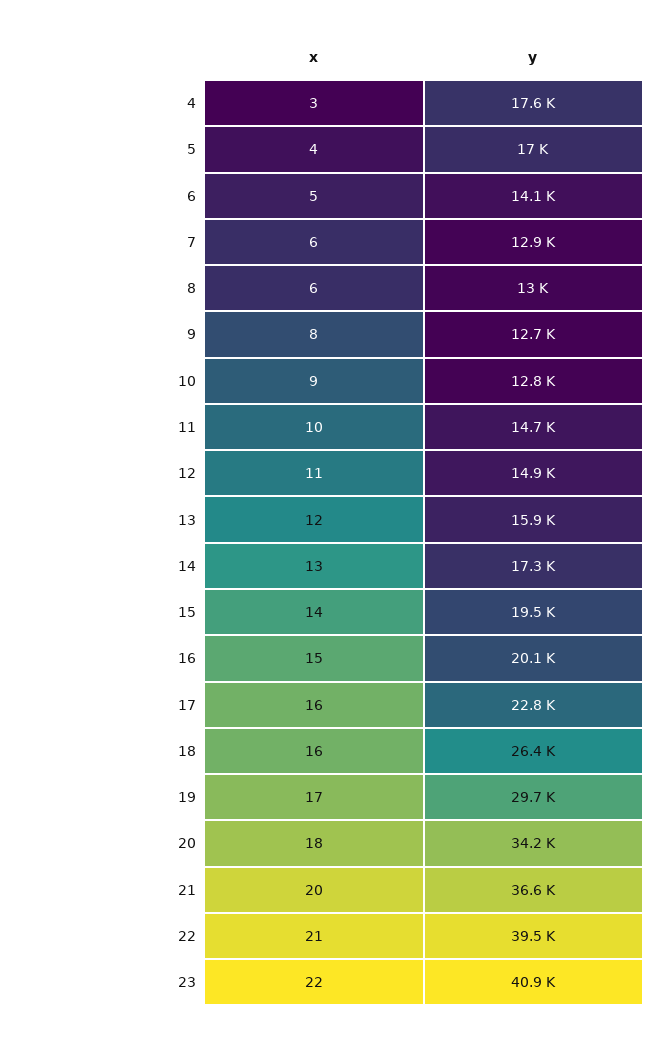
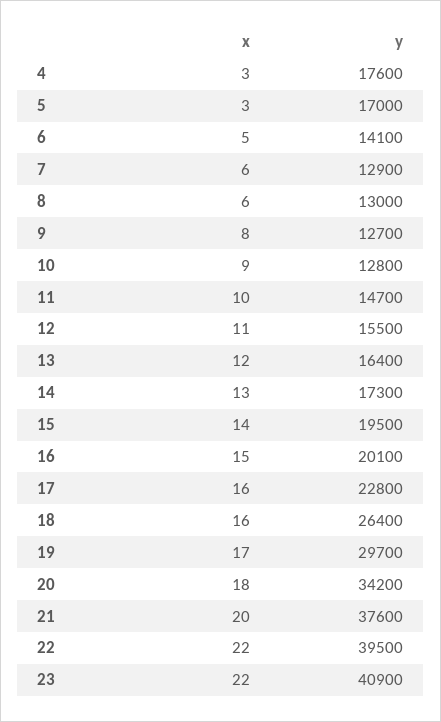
x, 5: 4 -> 3
y, 12: 14900 -> 15500
y, 13: 15900 -> 16400
y, 21: 36600 -> 37600
x, 22: 21 -> 22

